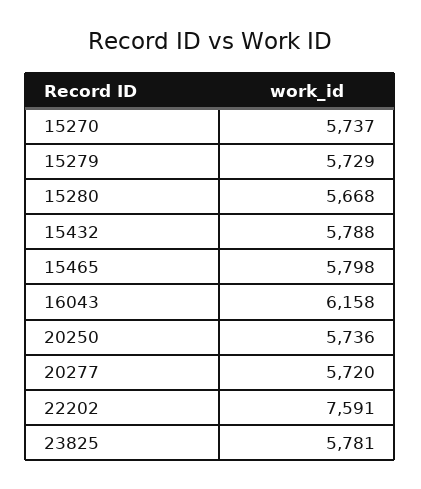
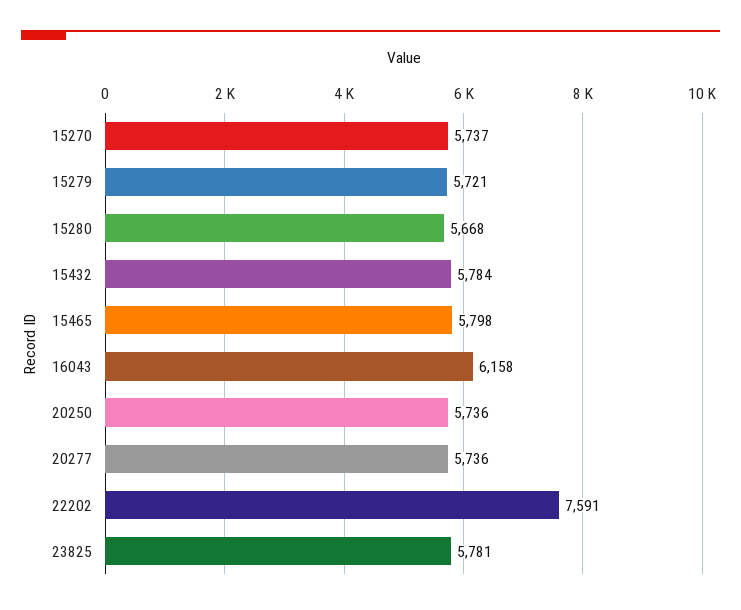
15279: 5729 -> 5721
15432: 5788 -> 5784
20277: 5720 -> 5736

